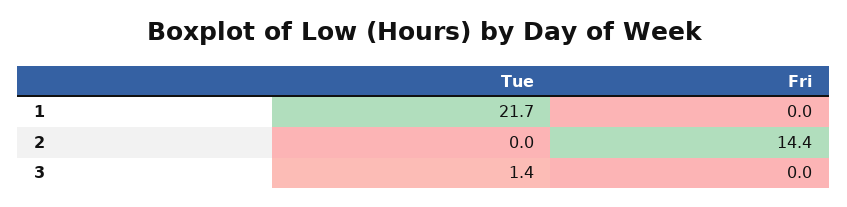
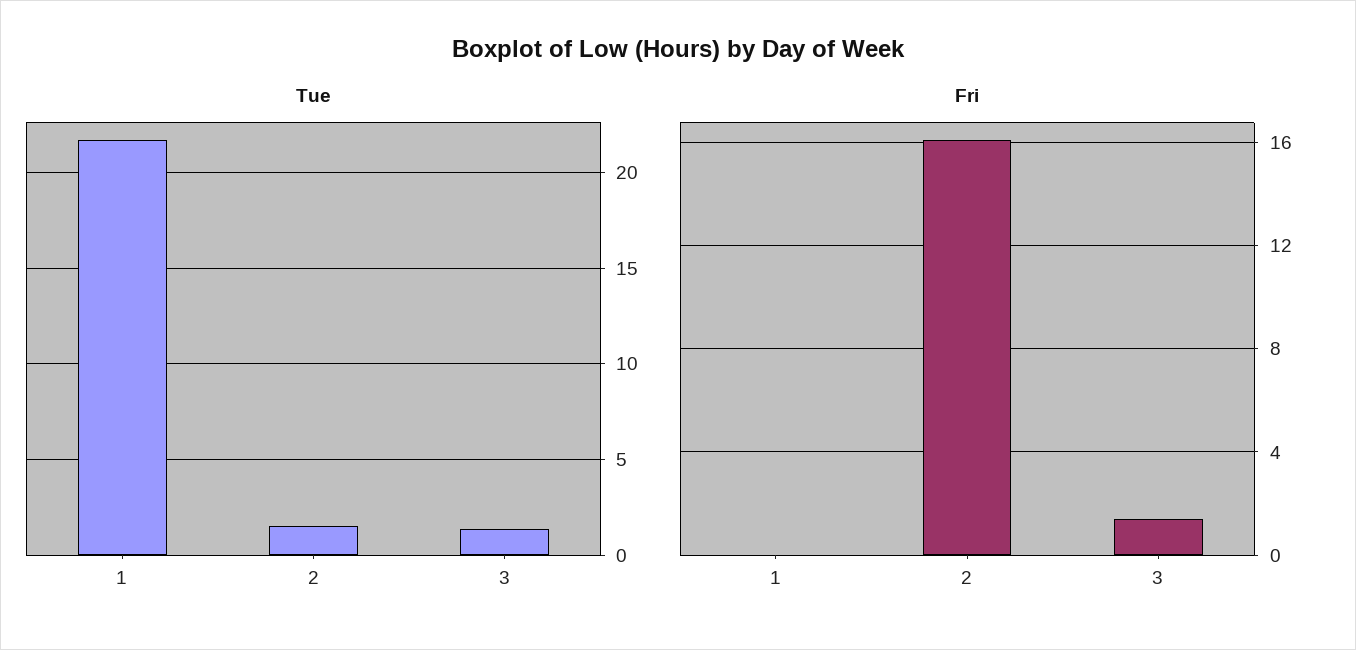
Tue, 2: 0 -> 1.5
Fri, 2: 14.4 -> 16
Fri, 3: 0 -> 1.5

